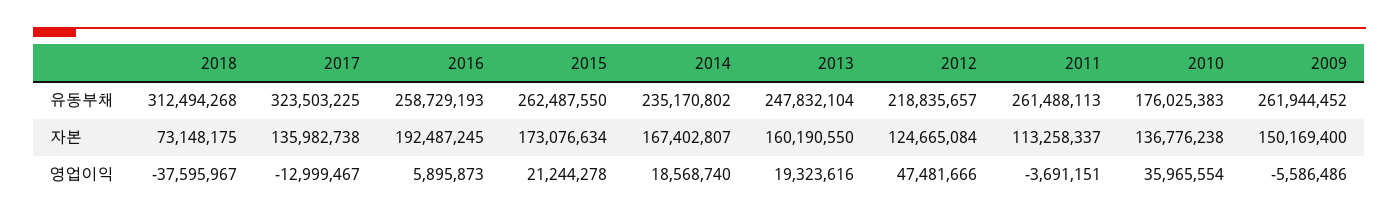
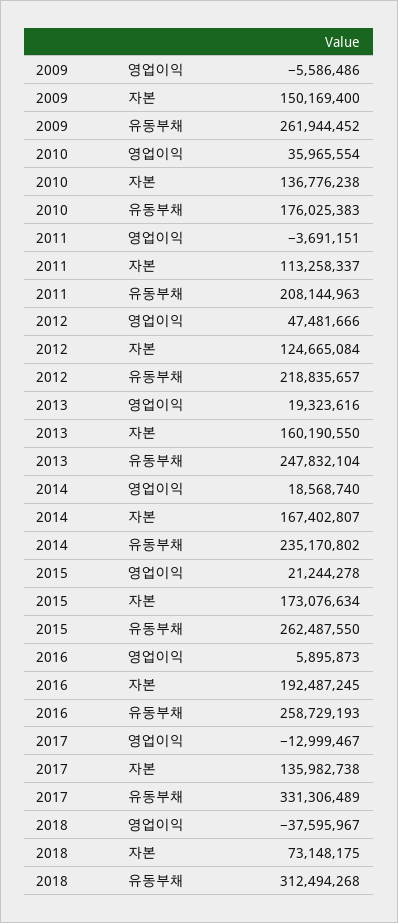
2017, 유동부채: 323503225 -> 331306489
2011, 유동부채: 261488113 -> 208144963

